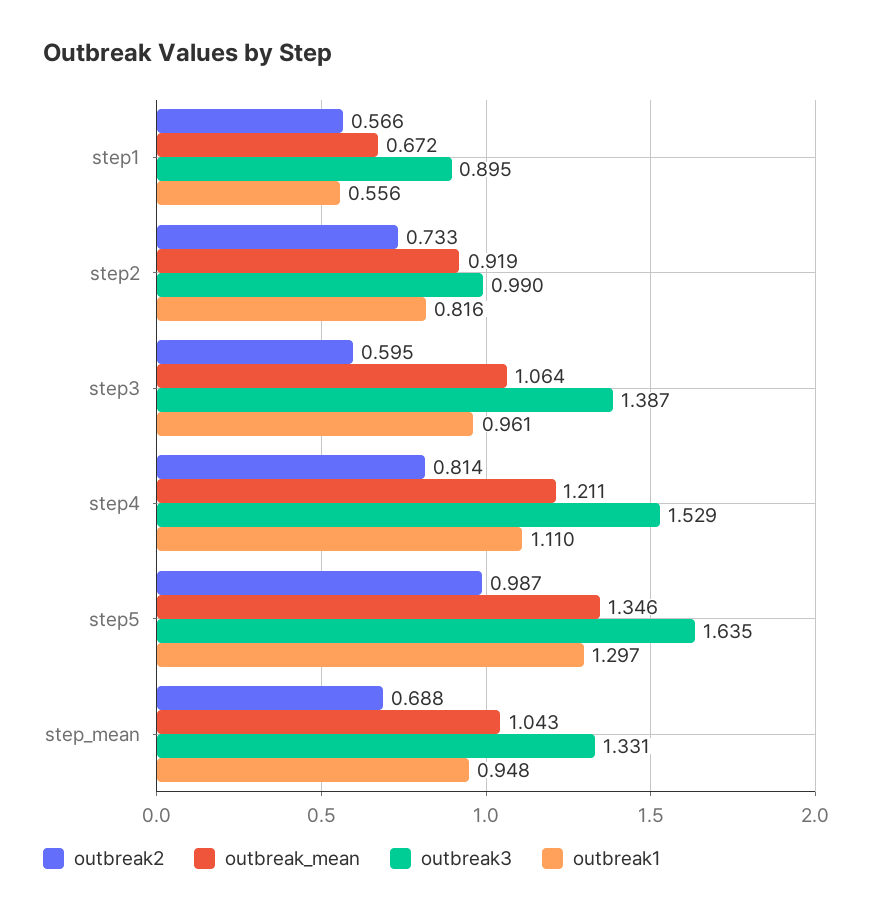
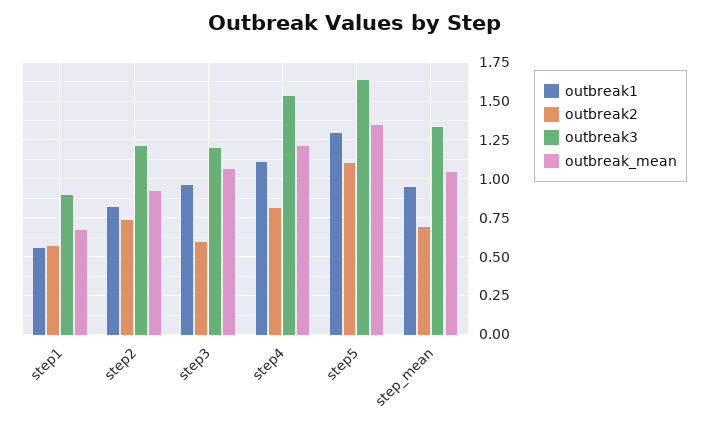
outbreak3, step2: 0.99 -> 1.2
outbreak3, step3: 1.387 -> 1.2
outbreak2, step5: 0.987 -> 1.1

